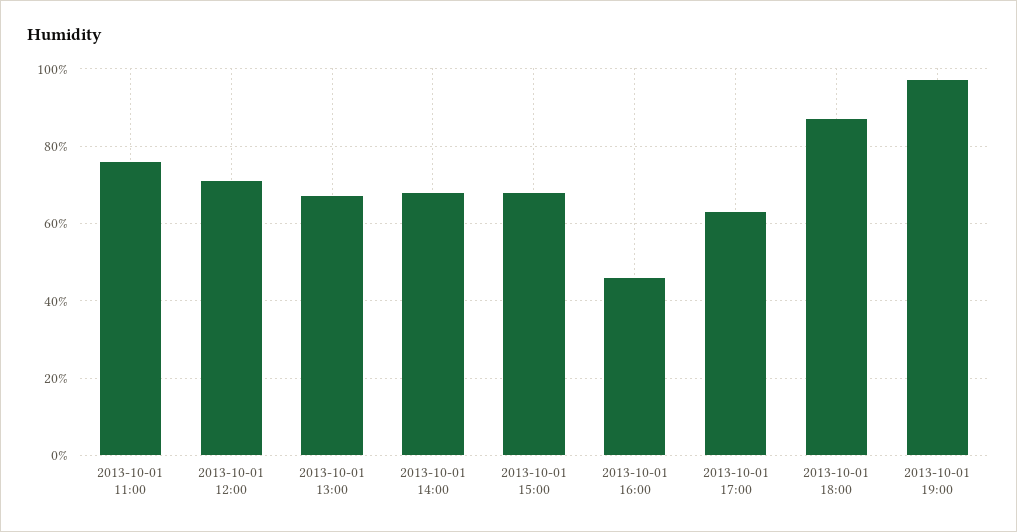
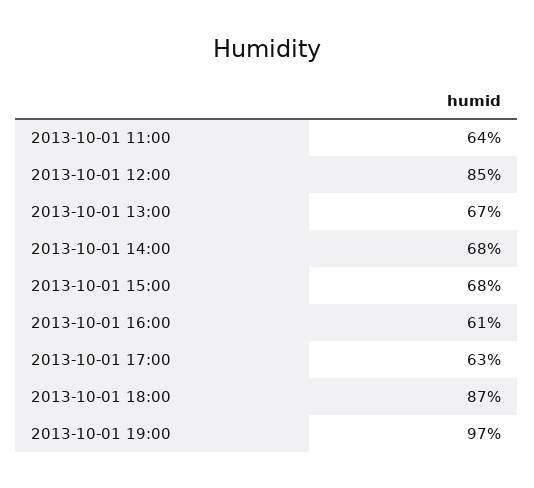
2013-10-01 11:00: 75 -> 64
2013-10-01 12:00: 70 -> 85
2013-10-01 16:00: 45 -> 61

